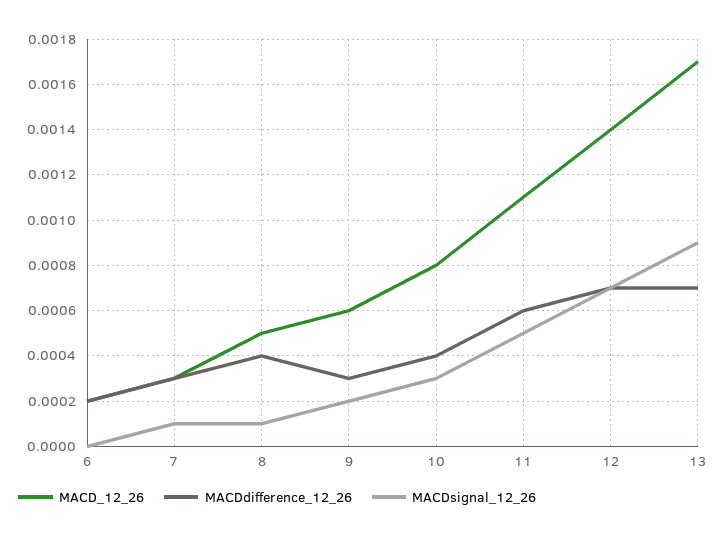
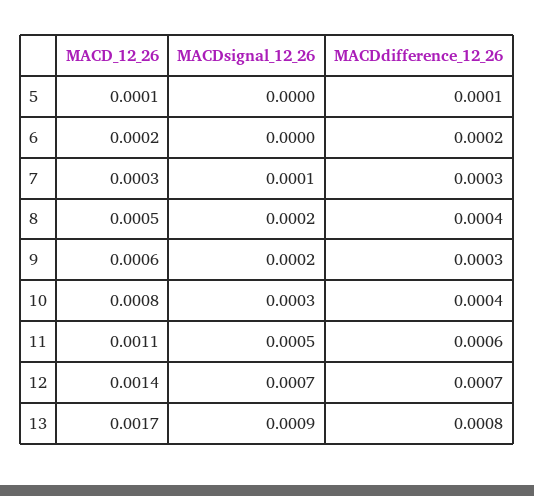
MACDsignal_12_26, 8: 0.0001 -> 0.0002
MACDdifference_12_26, 13: 0.0007 -> 0.0008
MACD_12_26, 5: none -> 0.0001
MACDsignal_12_26, 5: none -> 0
MACDdifference_12_26, 5: none -> 0.0001

